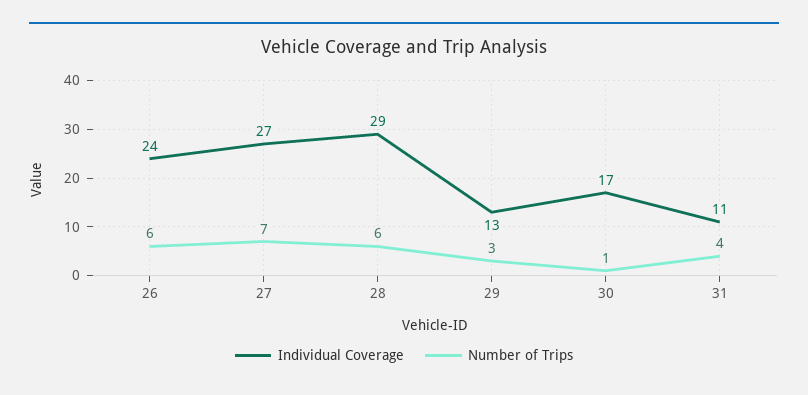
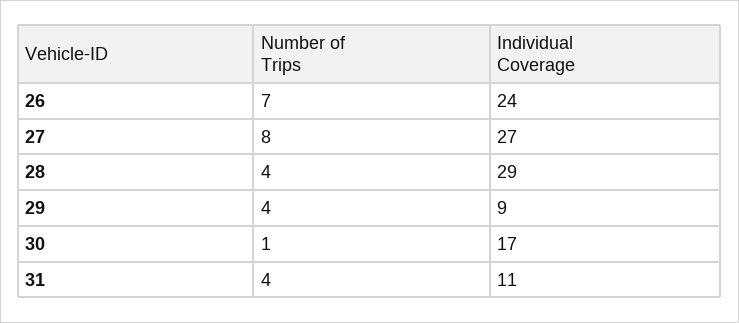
Number of Trips, 26: 6 -> 7
Number of Trips, 27: 7 -> 8
Number of Trips, 28: 6 -> 4
Individual Coverage, 29: 13 -> 9
Number of Trips, 29: 3 -> 4

